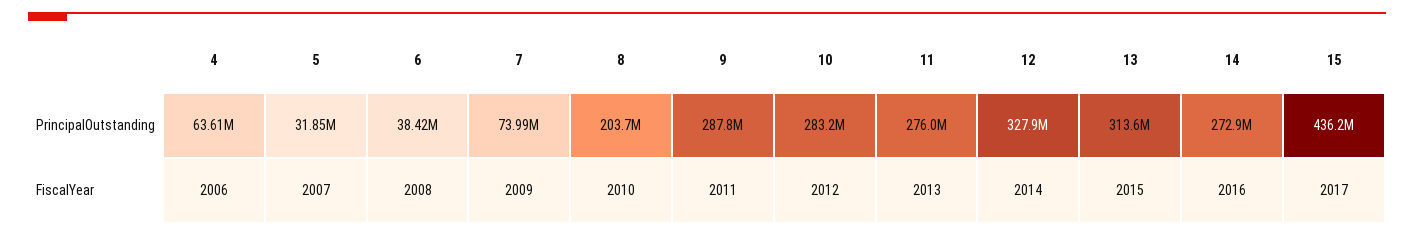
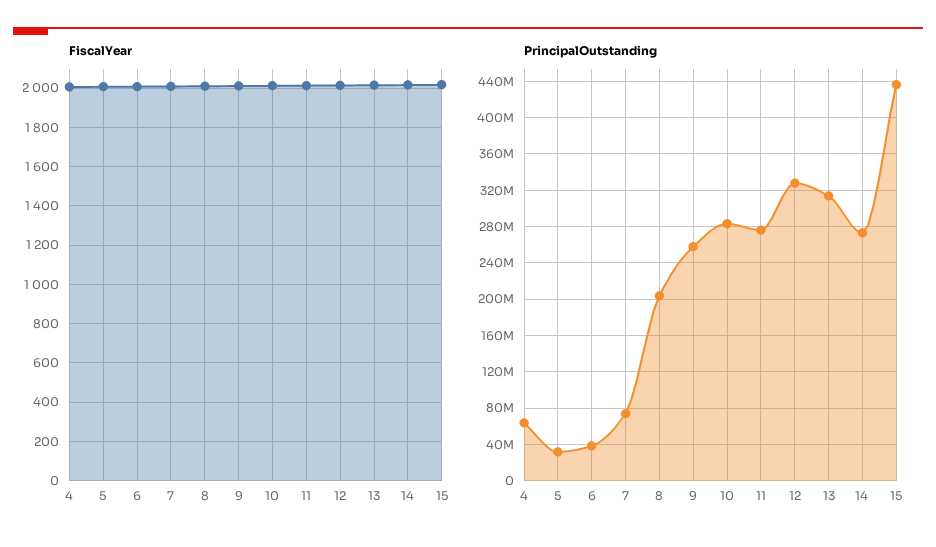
PrincipalOutstanding, 9: 287800000 -> 260000000

